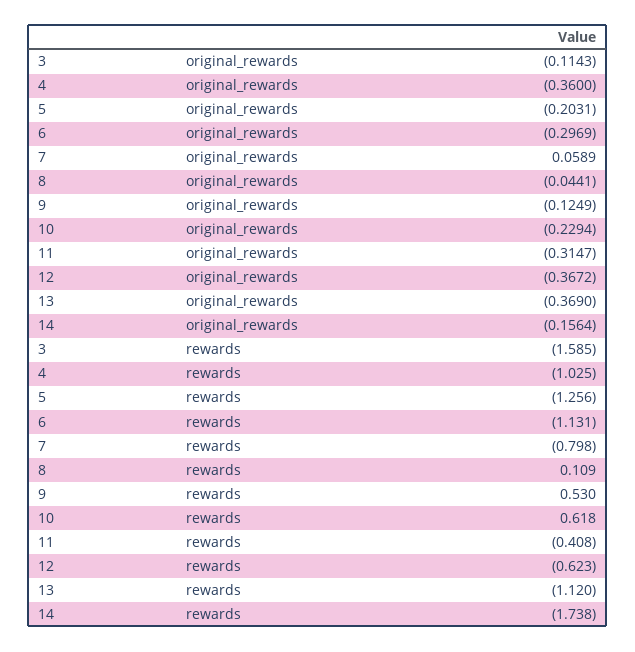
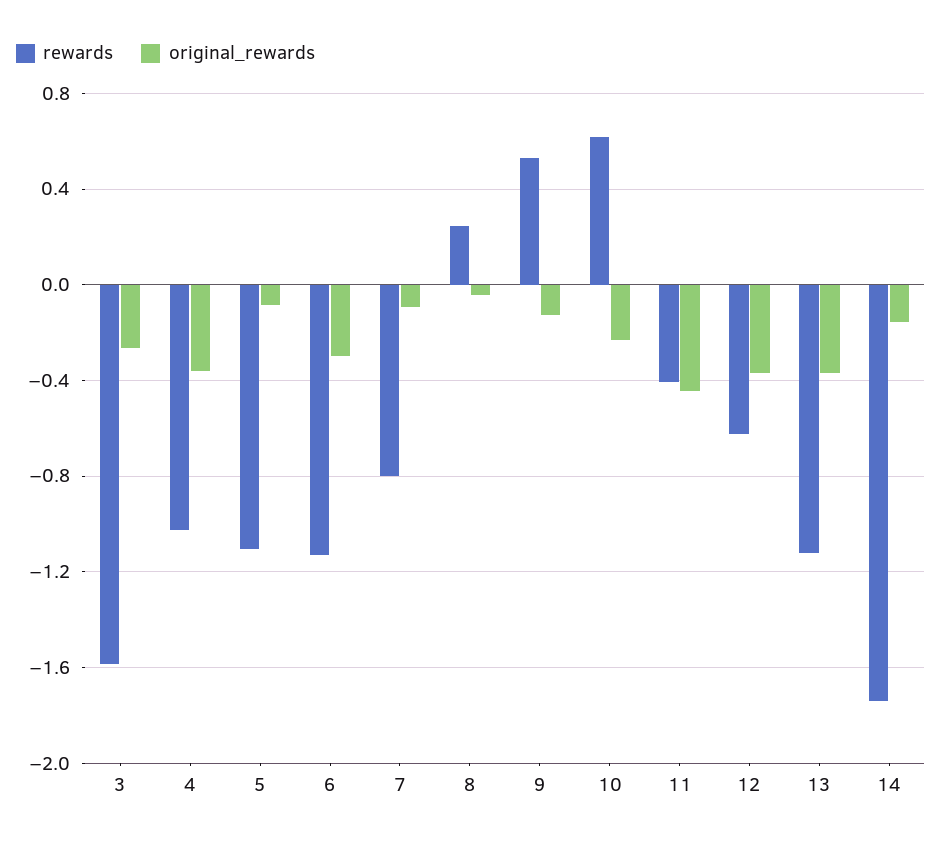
original_rewards, 3: -0.1143 -> -0.25
original_rewards, 5: -0.2031 -> -0.1
original_rewards, 7: 0.0589 -> -0.1
original_rewards, 11: -0.3147 -> -0.45
rewards, 5: -1.256 -> -1.1
rewards, 8: 0.109 -> 0.25

